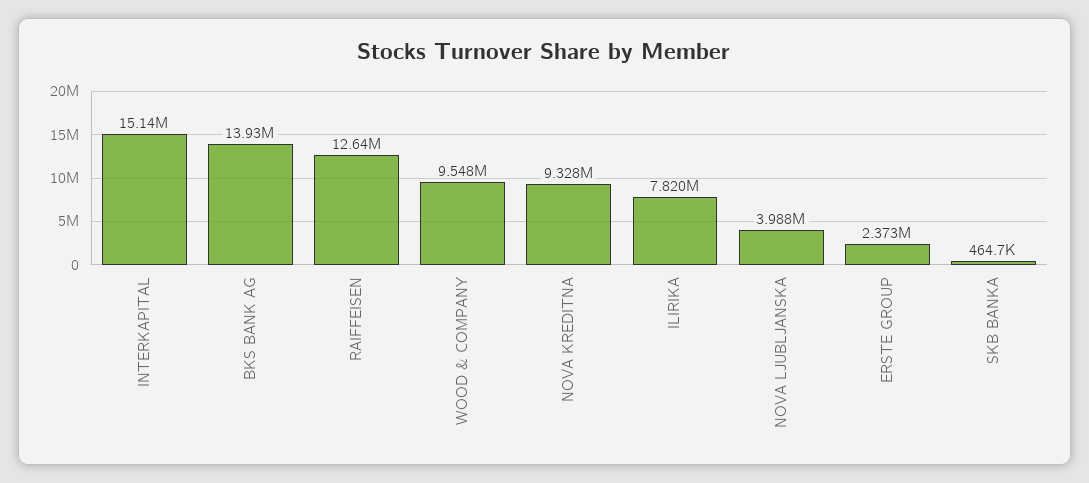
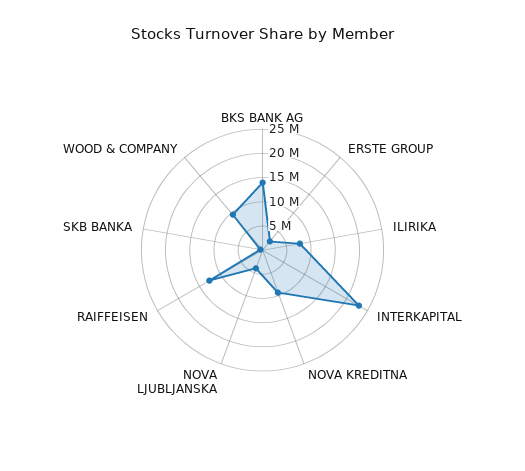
INTERKAPITAL: 15140000 -> 22500000

